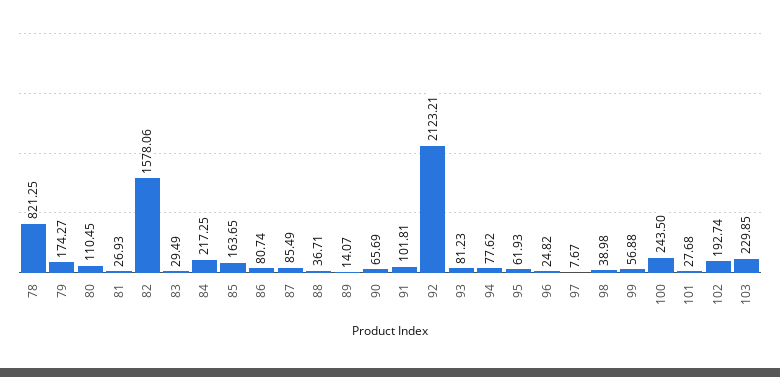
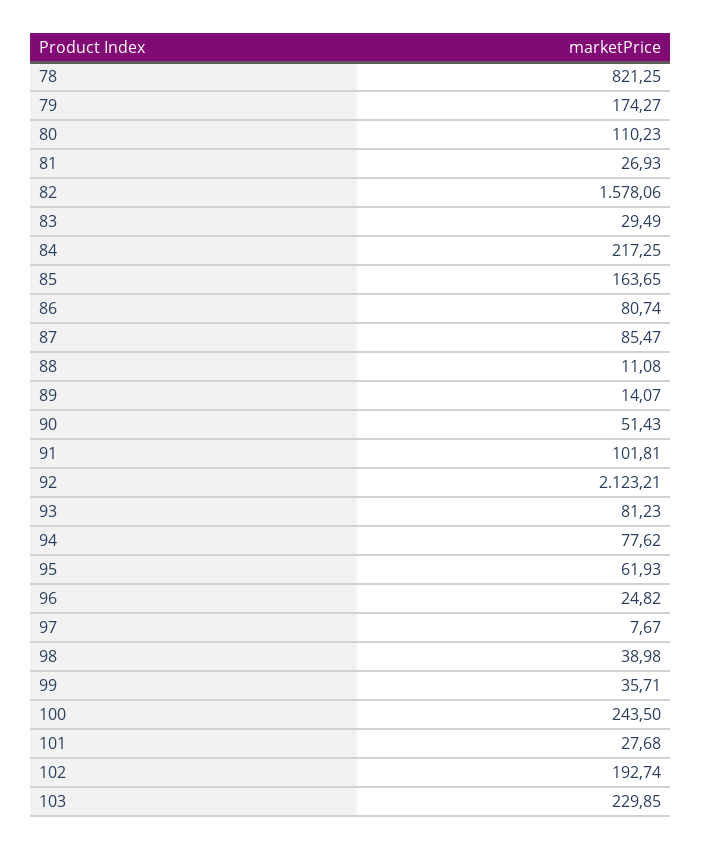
80: 110.45 -> 110.23
87: 85.49 -> 85.47
88: 36.71 -> 11.08
90: 65.69 -> 51.43
99: 56.88 -> 35.71

